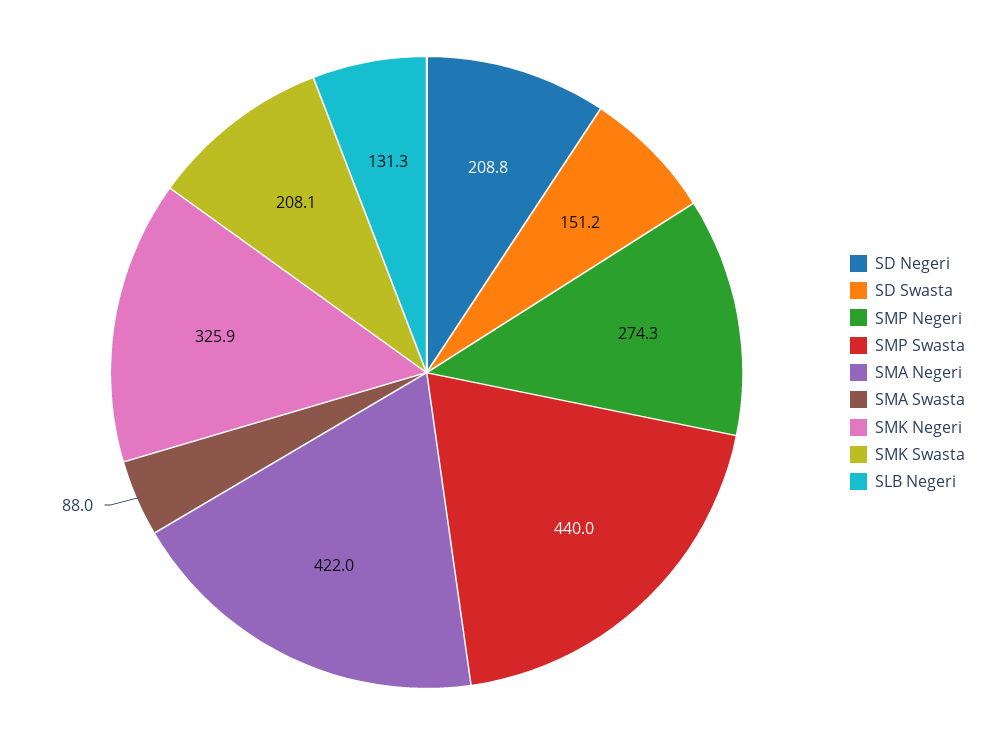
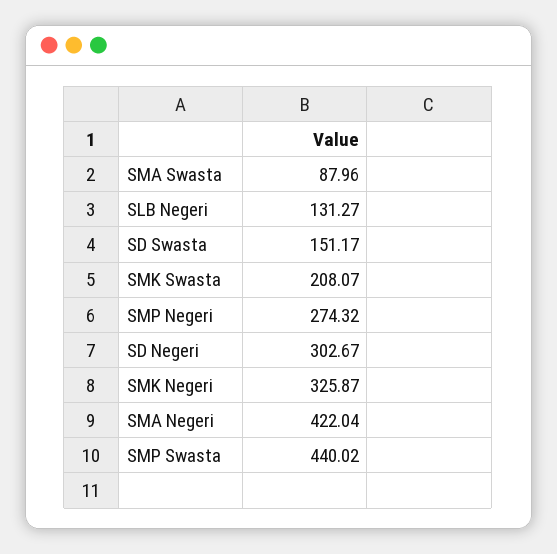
SD Negeri: 208.8 -> 302.67

